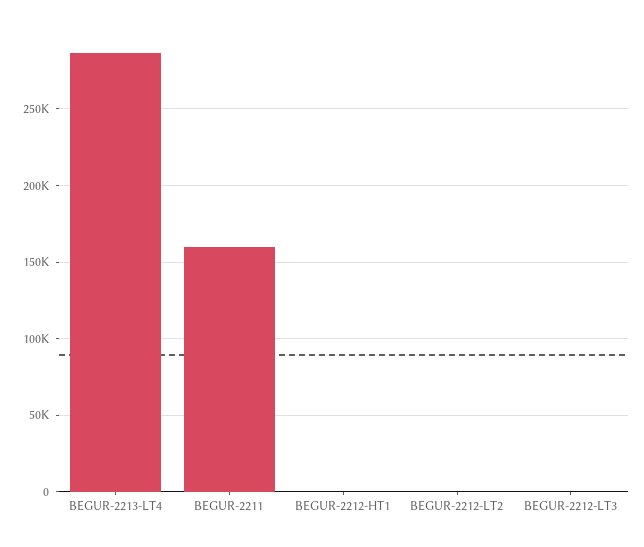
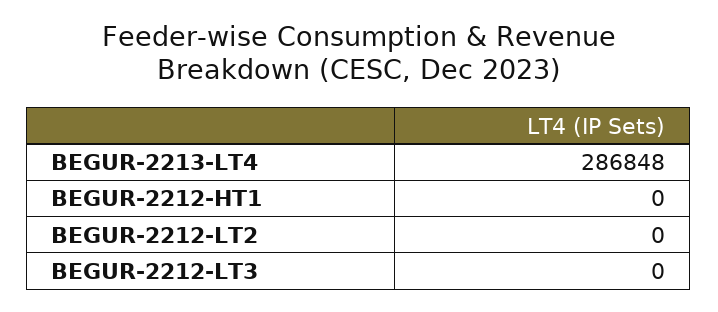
BEGUR-2211: 160000 -> none

